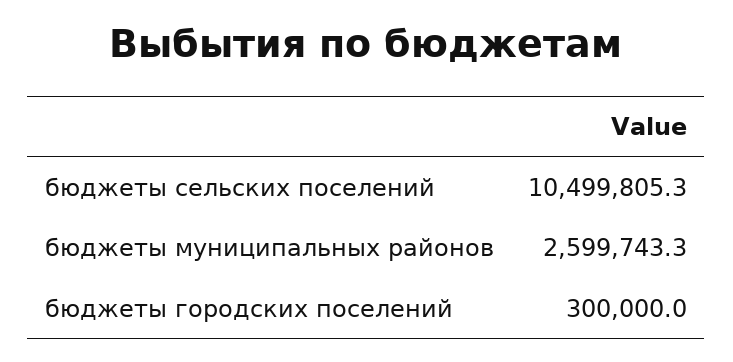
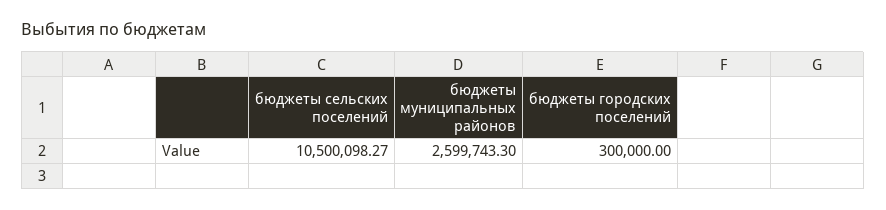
бюджеты сельских поселений: 10499805.3 -> 10500098.27

